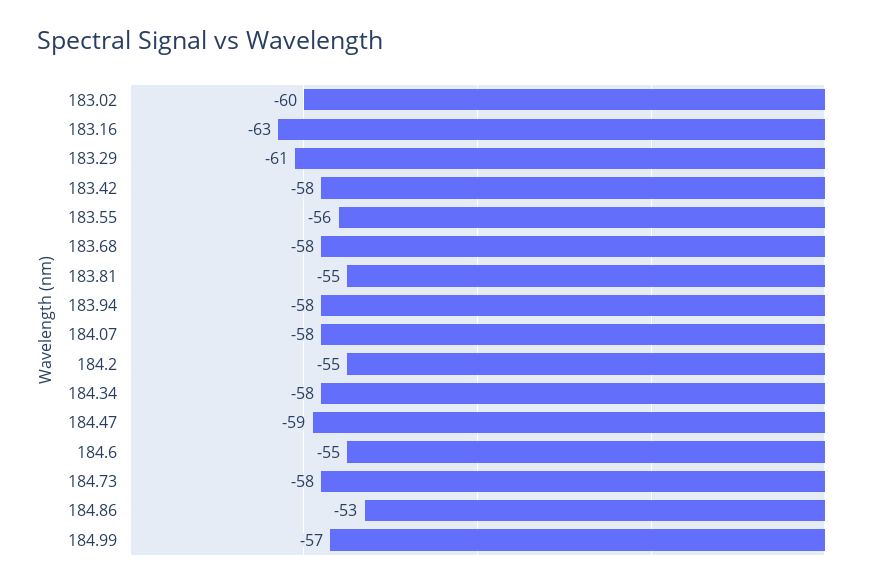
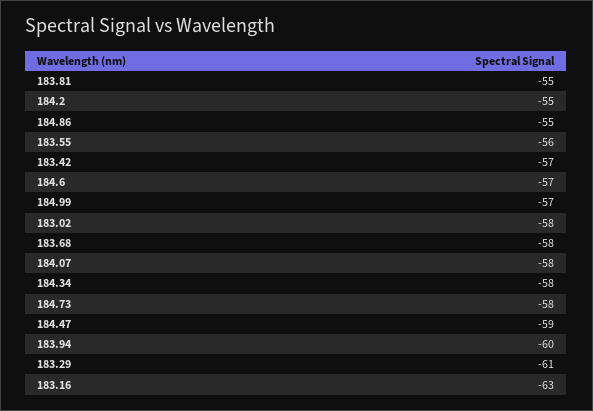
183.02: -60 -> -58
183.42: -58 -> -57
183.94: -58 -> -60
184.6: -55 -> -57
184.86: -53 -> -55

